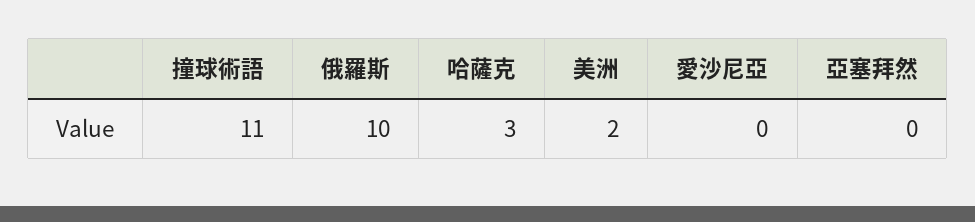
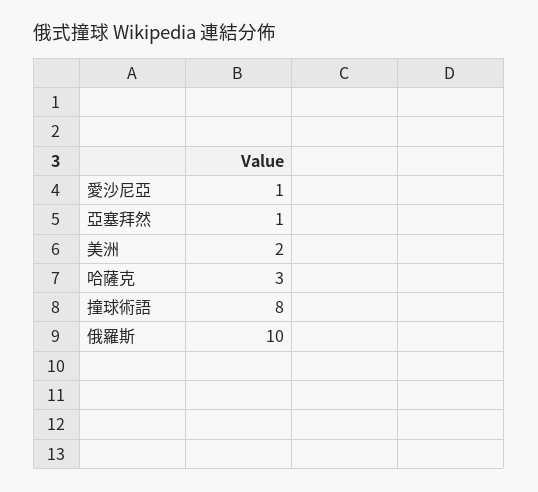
撞球術語: 11 -> 8
愛沙尼亞: 0 -> 1
亞塞拜然: 0 -> 1

